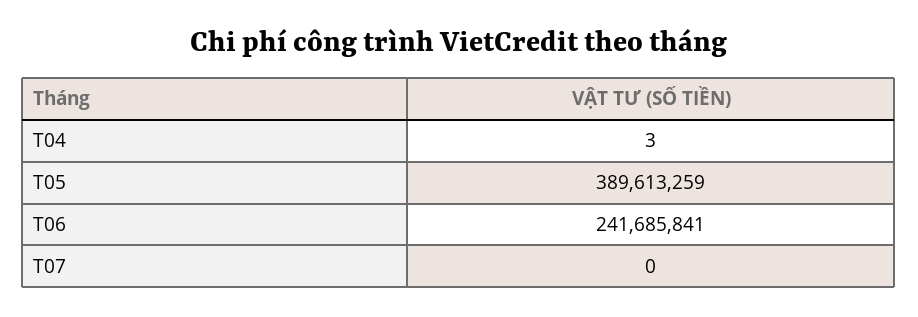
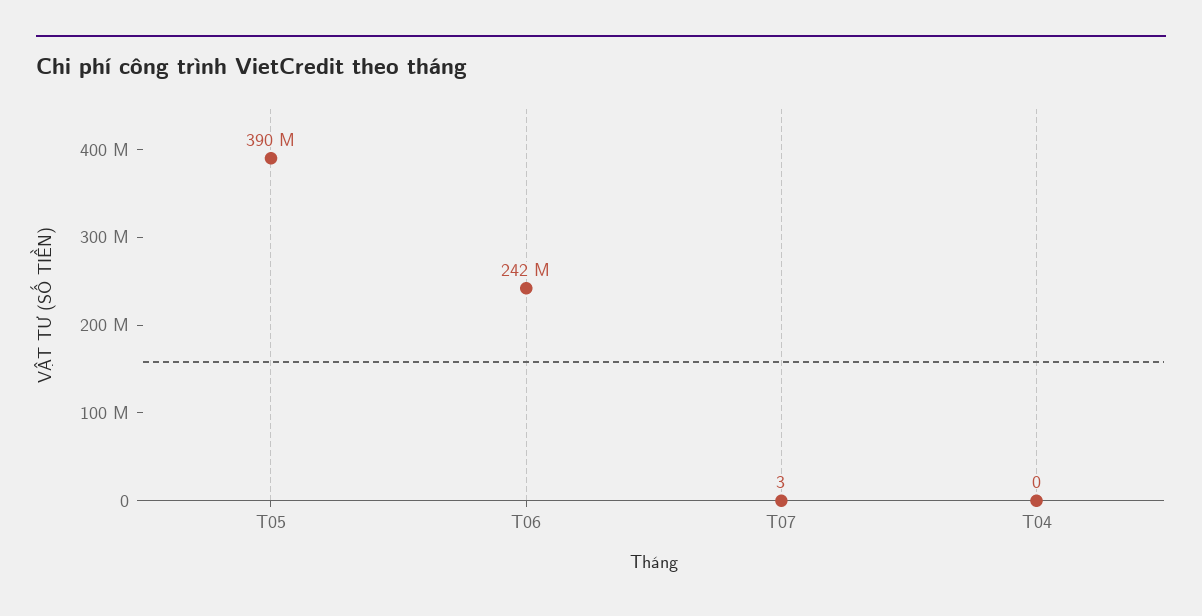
T04: 3 -> 0
T07: 0 -> 3

